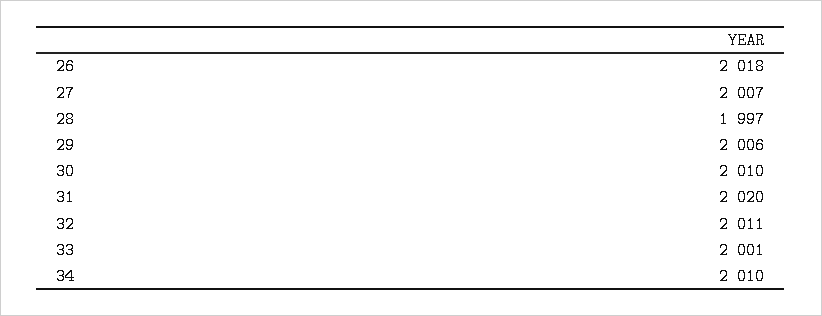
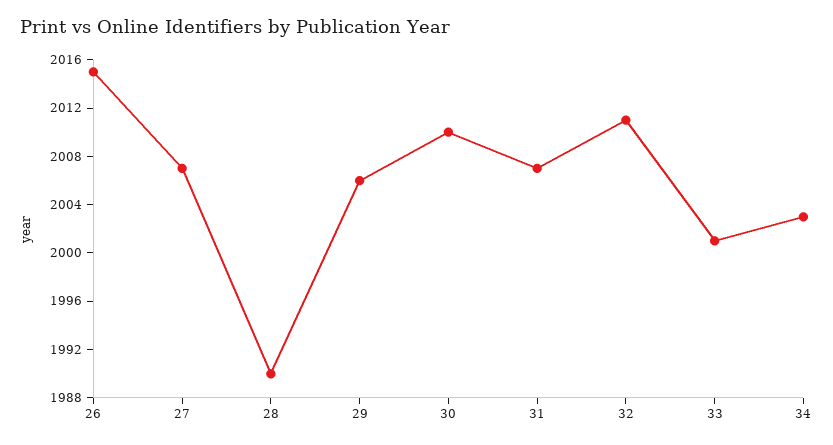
26: 2018 -> 2015
28: 1997 -> 1990
31: 2020 -> 2007
34: 2010 -> 2003

